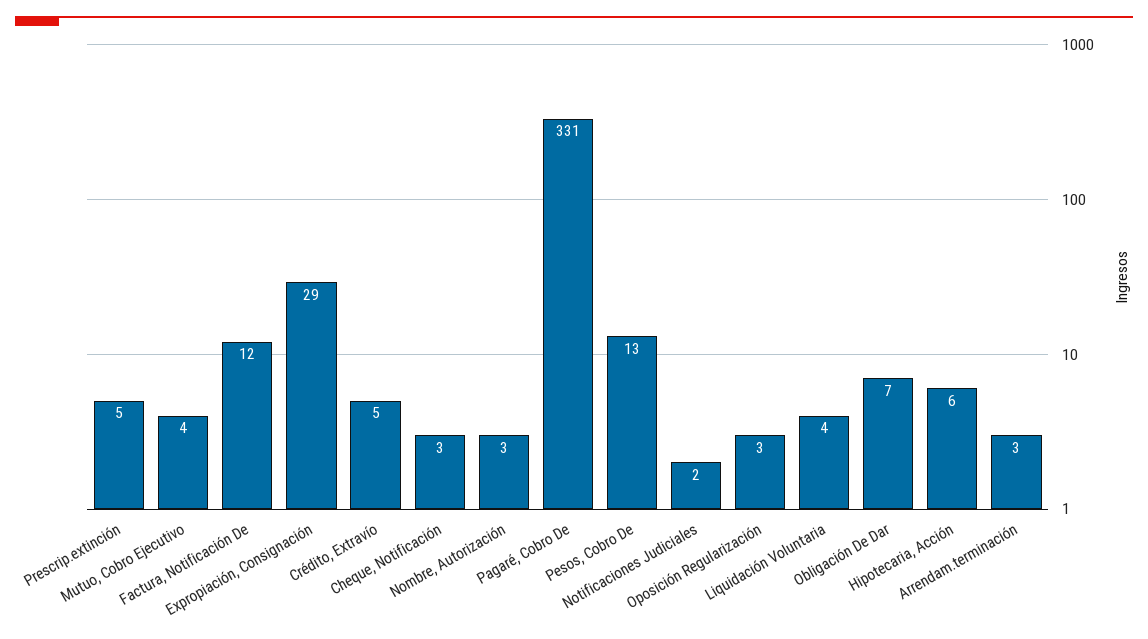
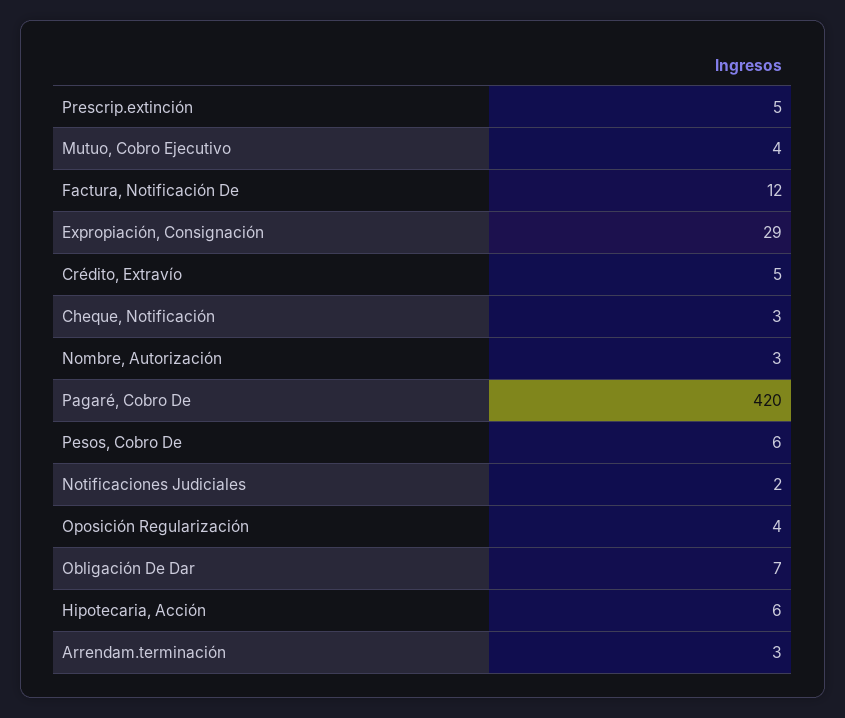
Pagaré, Cobro De: 331 -> 420
Pesos, Cobro De: 13 -> 6
Oposición Regularización: 3 -> 4
Liquidación Voluntaria: 4 -> none

